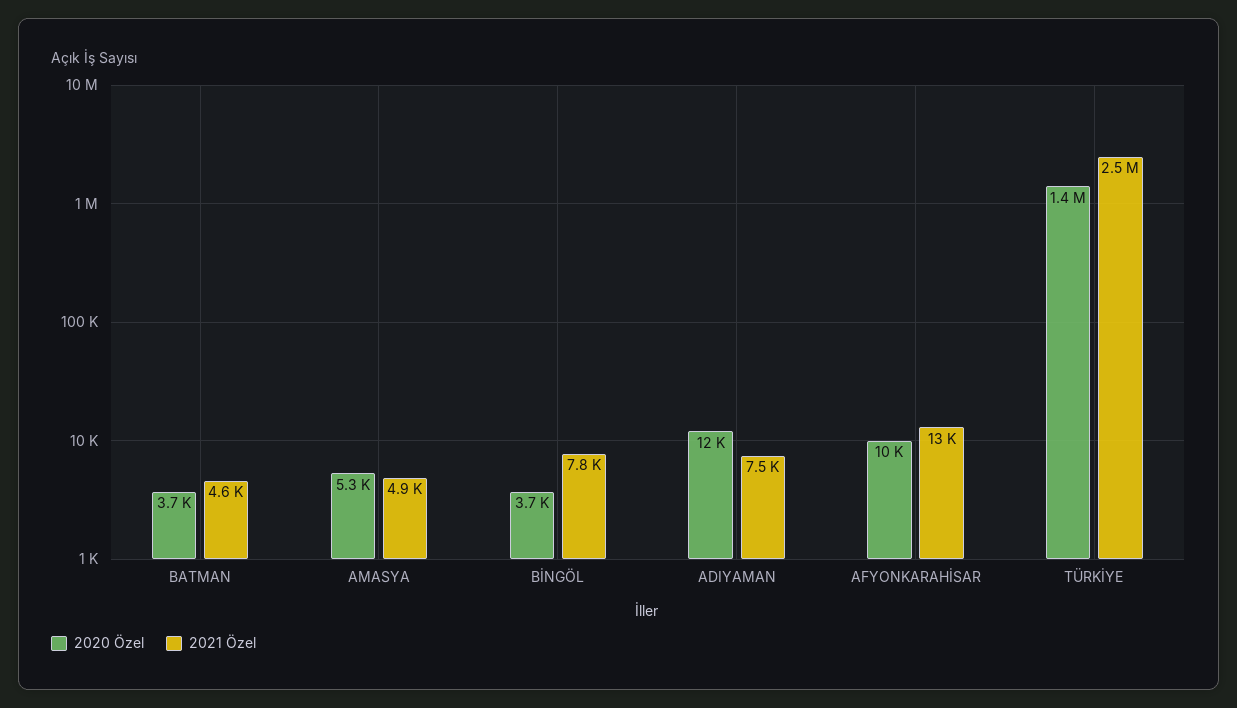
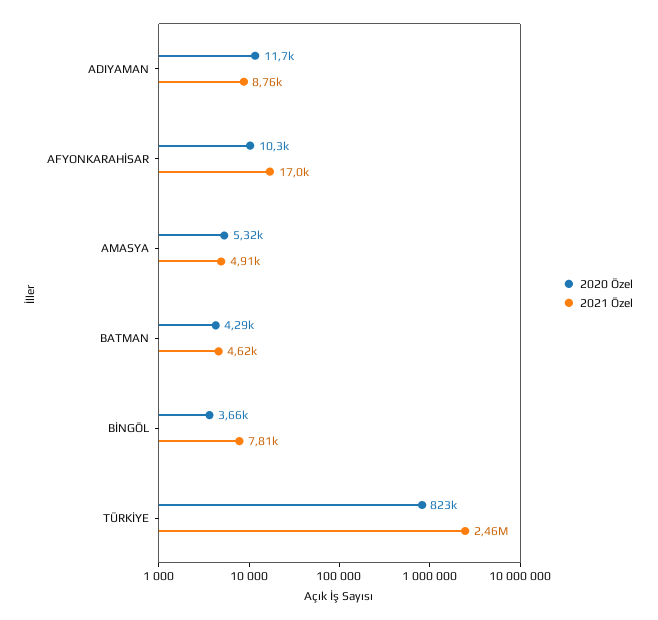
2020 Özel, BATMAN: 3700 -> 4290
2021 Özel, ADIYAMAN: 7500 -> 8760
2021 Özel, AFYONKARAHİSAR: 13000 -> 17000
2020 Özel, TÜRKİYE: 1400000 -> 823000

